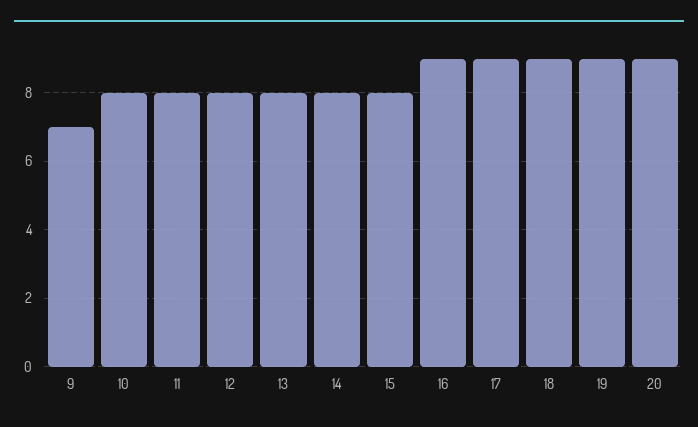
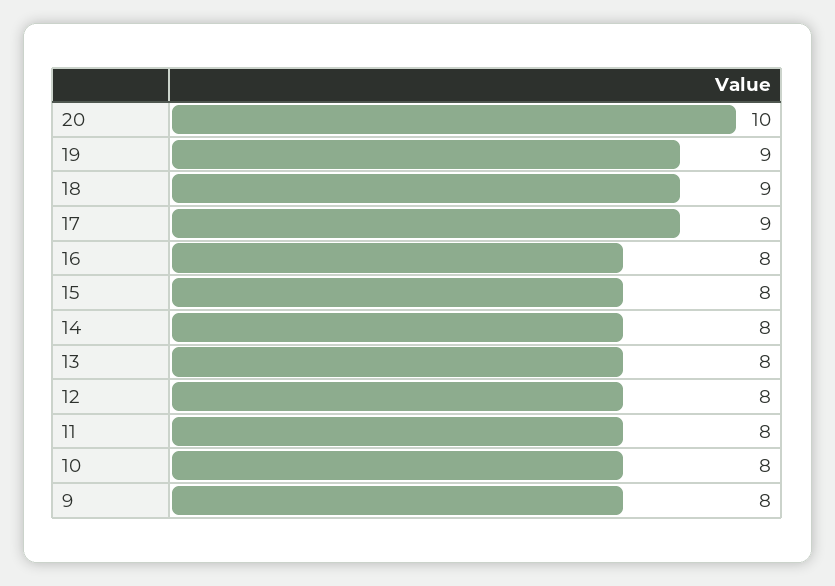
9: 7 -> 8
16: 9 -> 8
20: 9 -> 10

